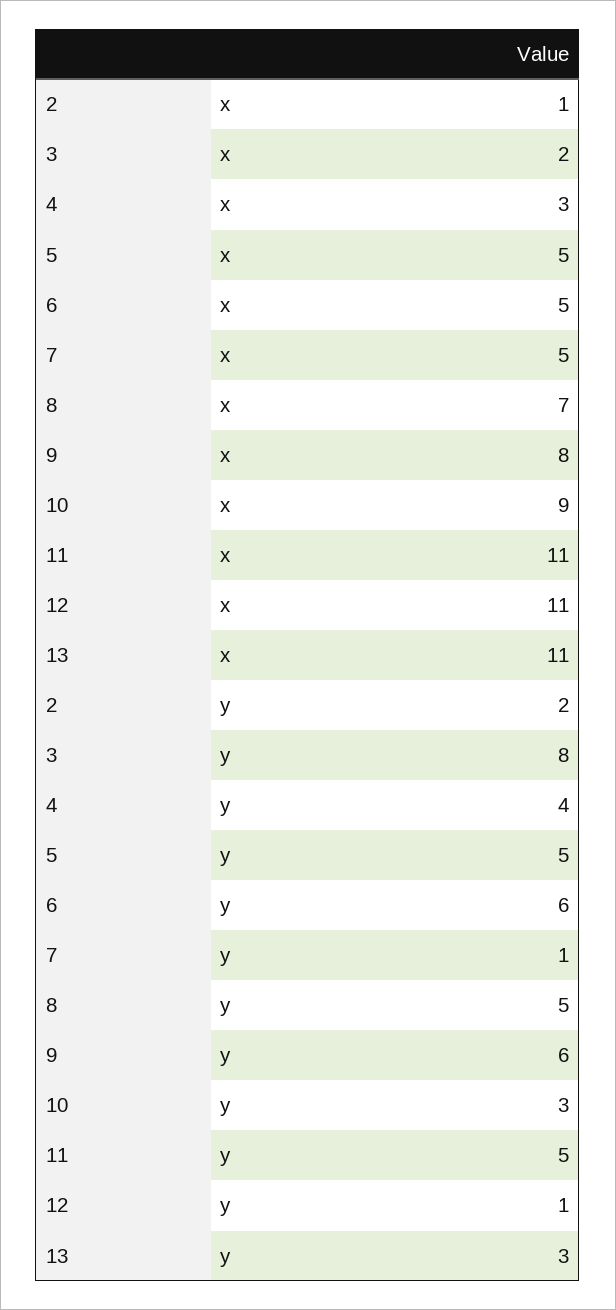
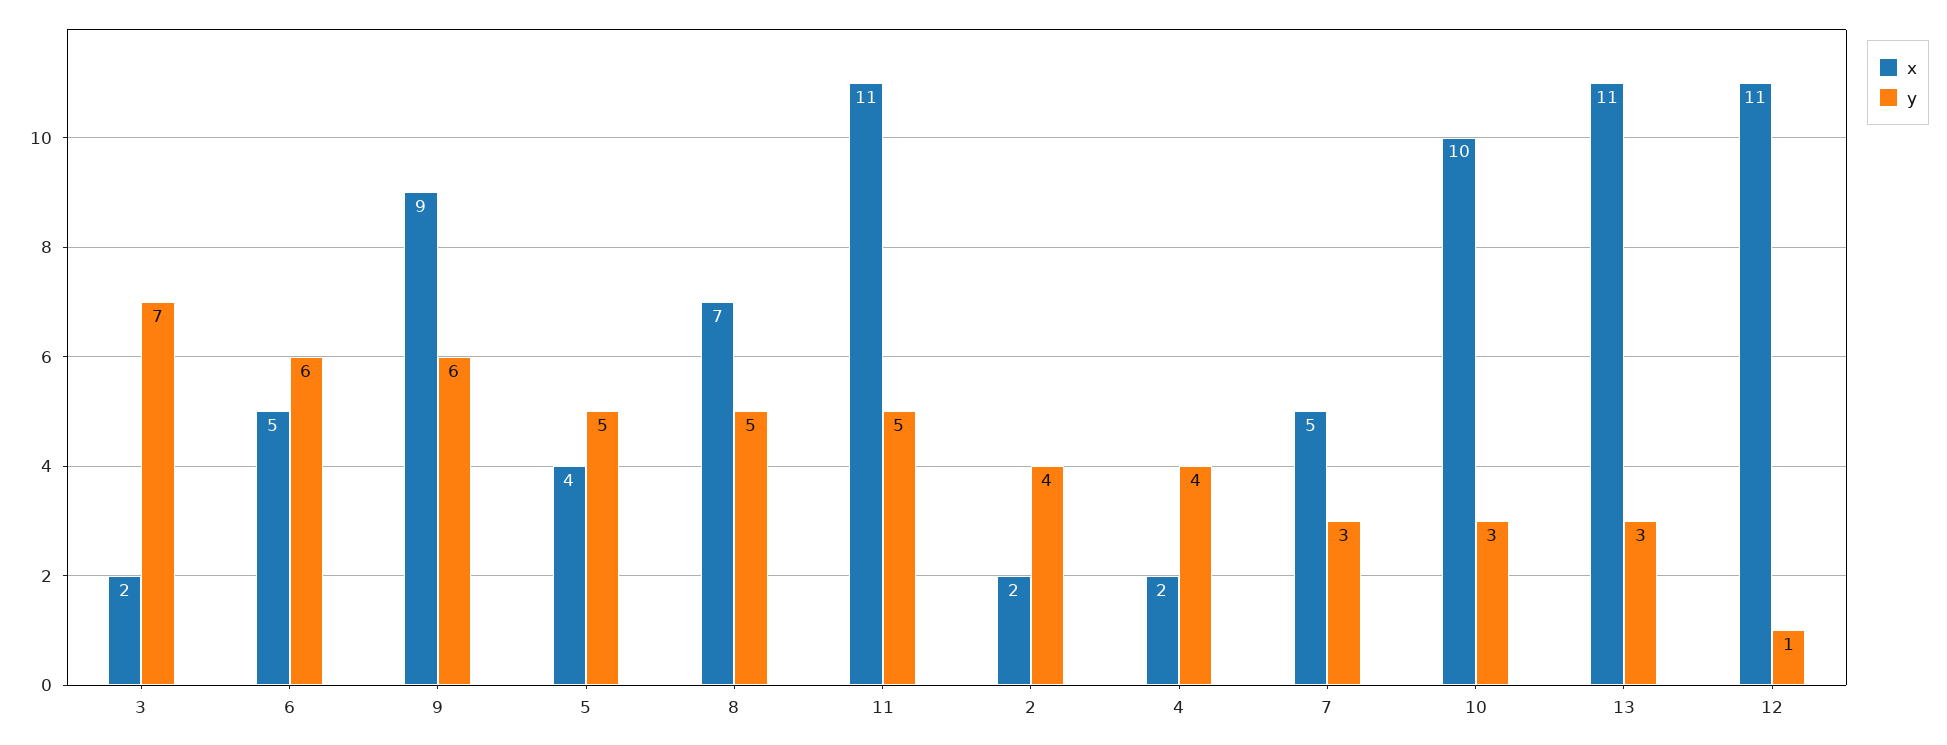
x, 2: 1 -> 2
x, 4: 3 -> 2
x, 5: 5 -> 4
x, 9: 8 -> 9
x, 10: 9 -> 10
y, 2: 2 -> 4
y, 3: 8 -> 7
y, 7: 1 -> 3

